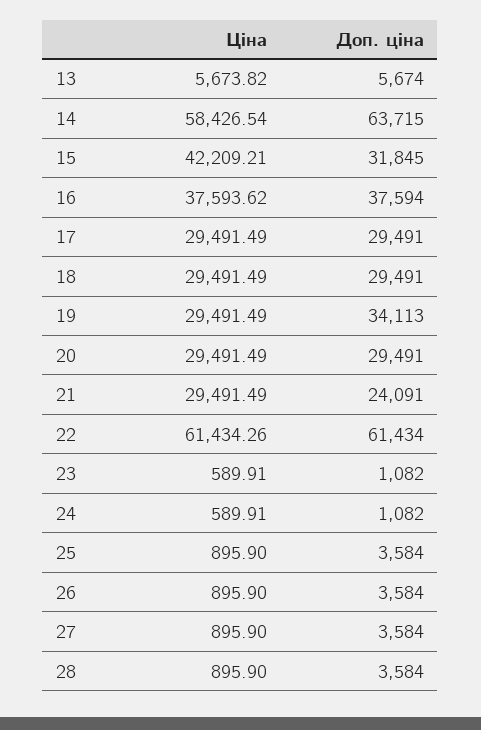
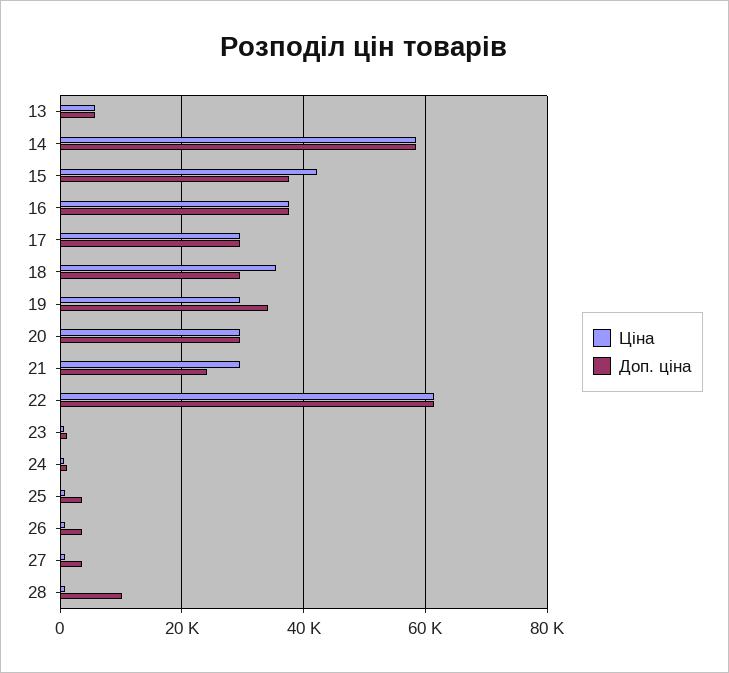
Доп. ціна, 14: 63715 -> 58000
Доп. ціна, 15: 31845 -> 38000
Ціна, 18: 29491.49 -> 36000
Доп. ціна, 28: 3584 -> 10000

